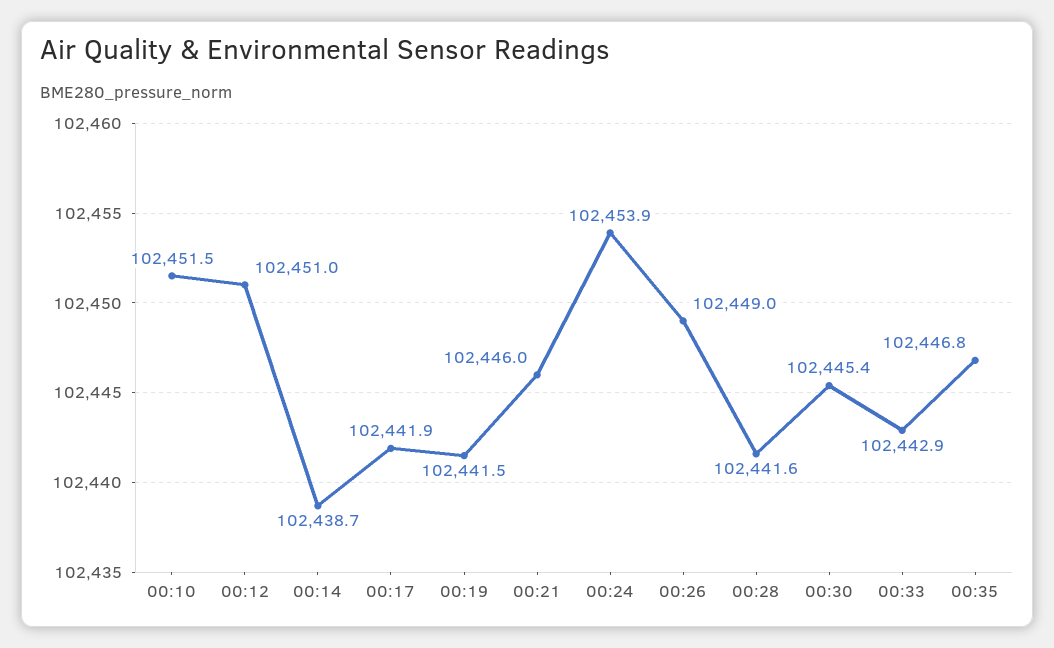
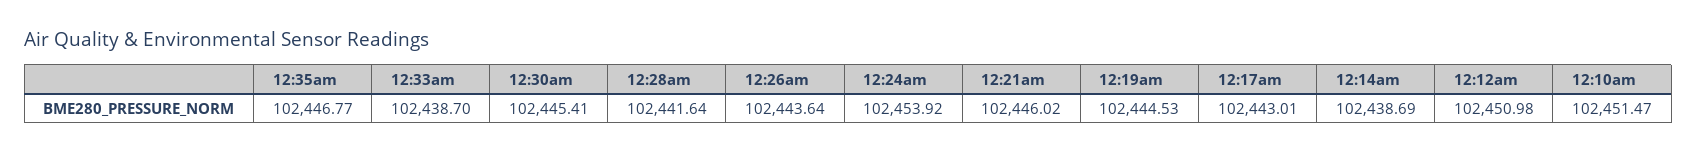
00:17: 102441.9 -> 102443.01
00:19: 102441.5 -> 102444.53
00:26: 102449 -> 102443.64
00:33: 102442.9 -> 102438.7

